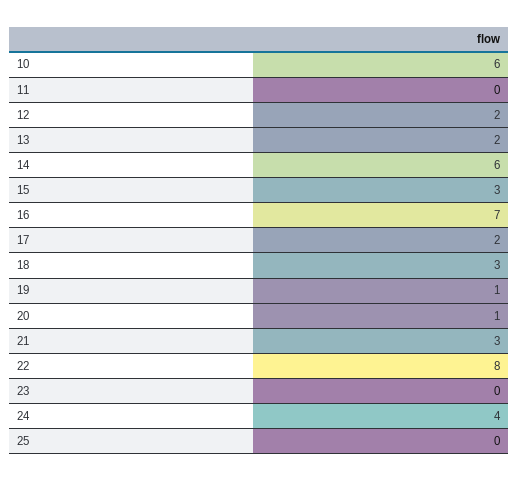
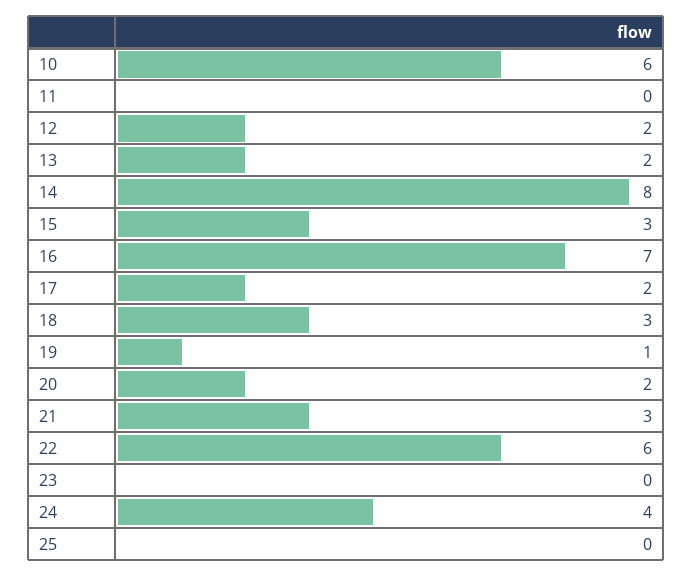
14: 6 -> 8
20: 1 -> 2
22: 8 -> 6

